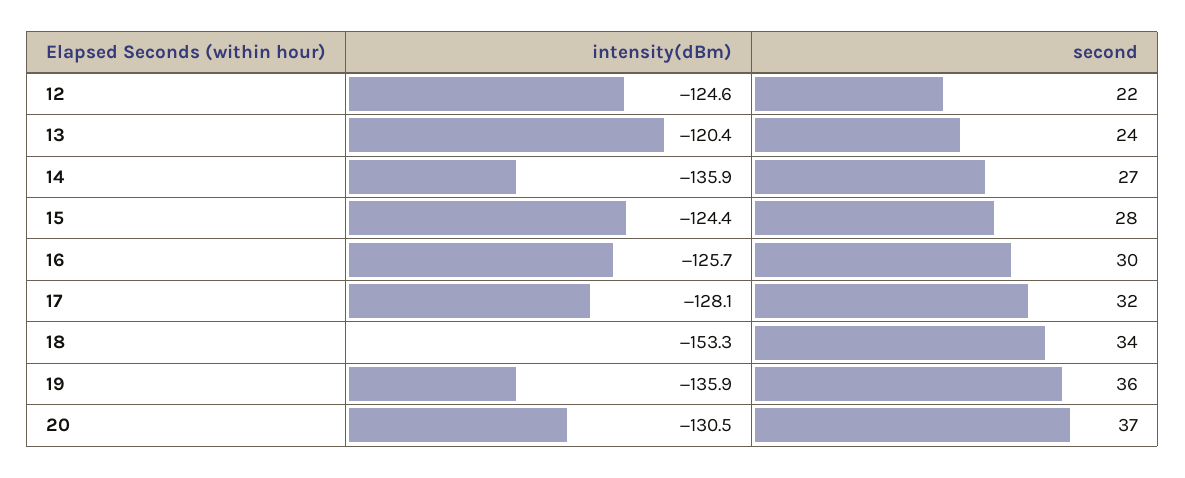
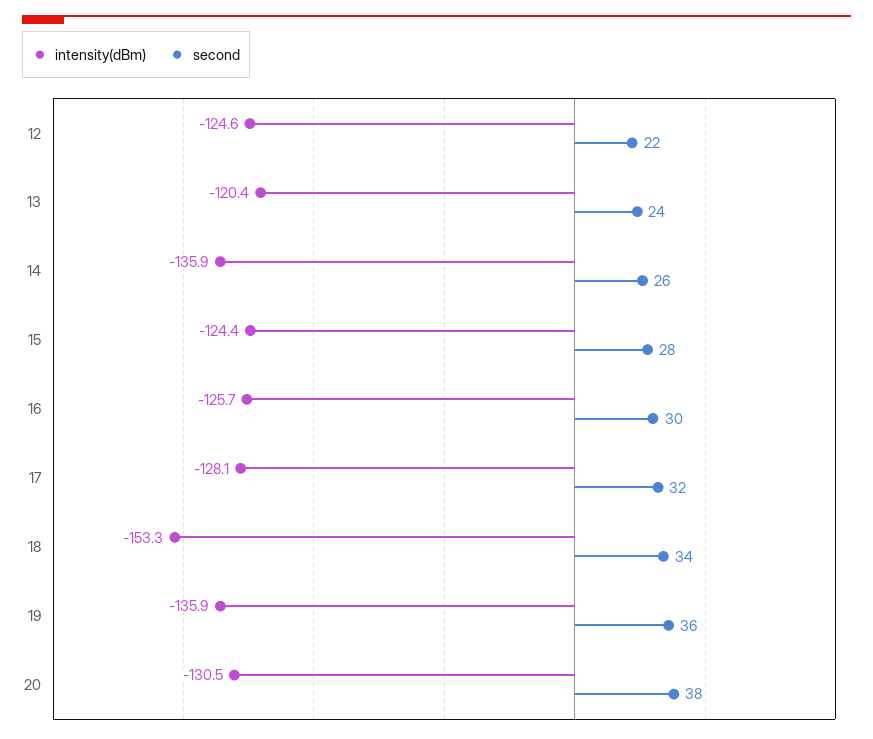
second, 14: 27 -> 26
second, 20: 37 -> 38

